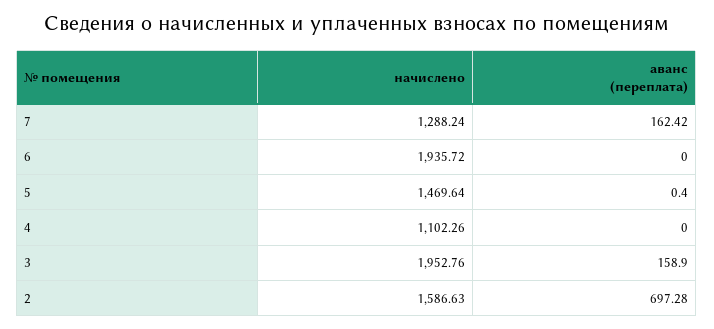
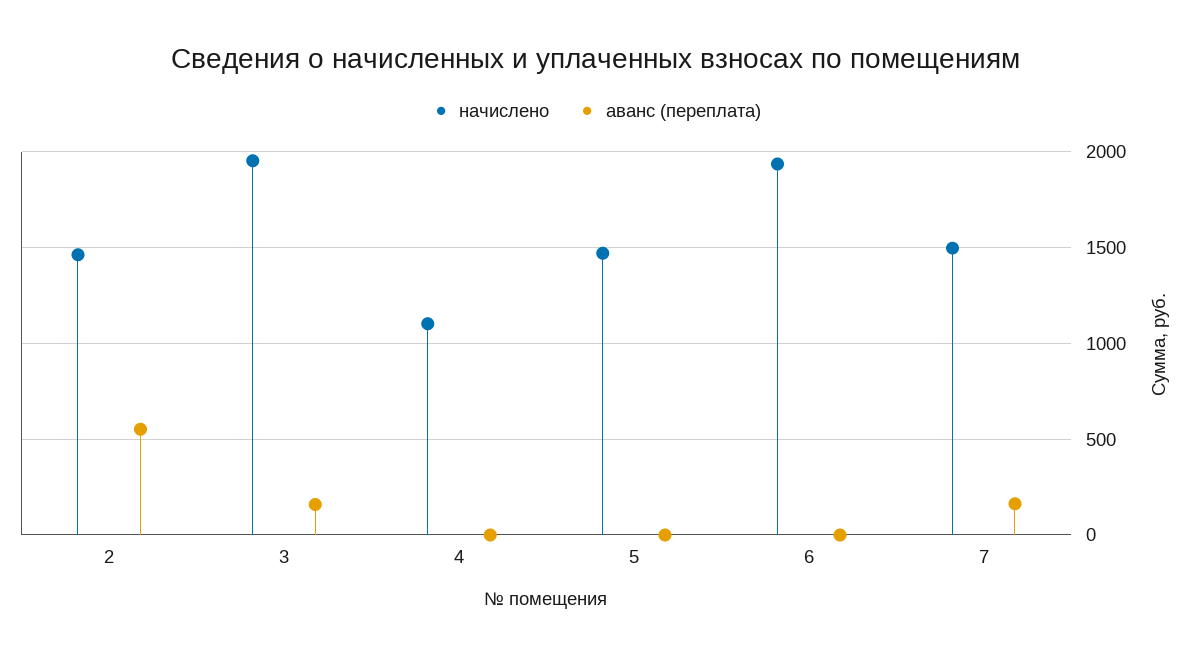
начислено, 7: 1288.24 -> 1500
начислено, 2: 1586.63 -> 1450
аванс (переплата), 2: 697.28 -> 550

